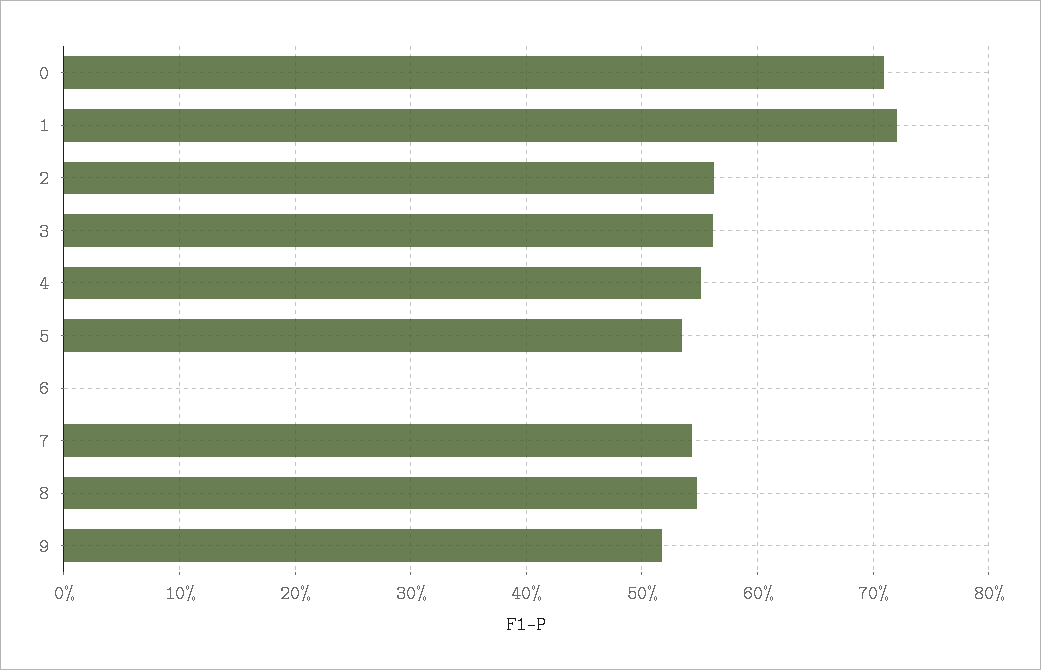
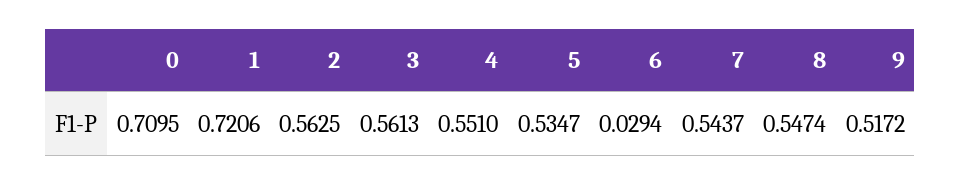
6: 0 -> 0.0294

